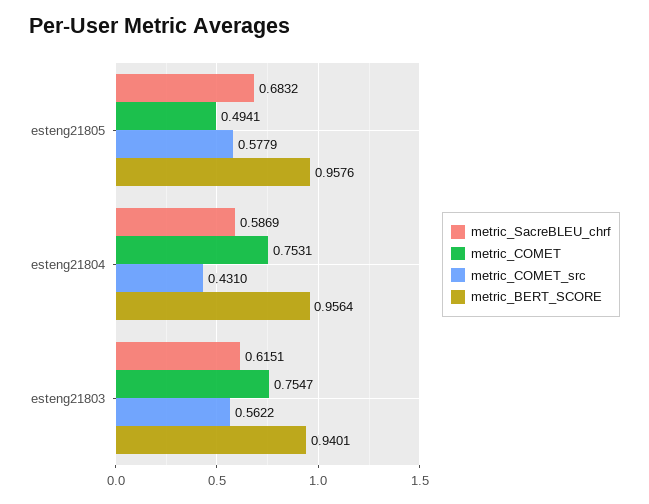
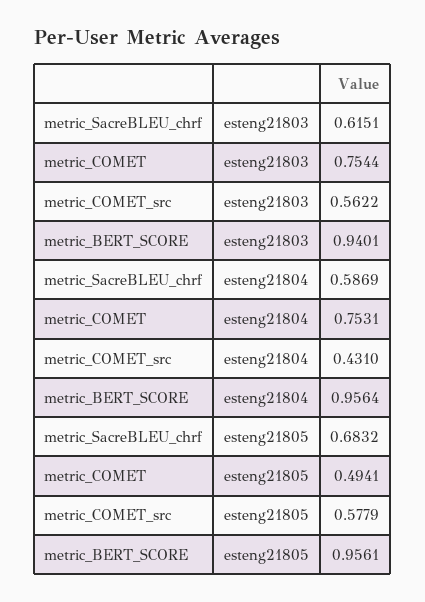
metric_BERT_SCORE, esteng21805: 0.9576 -> 0.9561
metric_COMET, esteng21803: 0.7547 -> 0.7544

